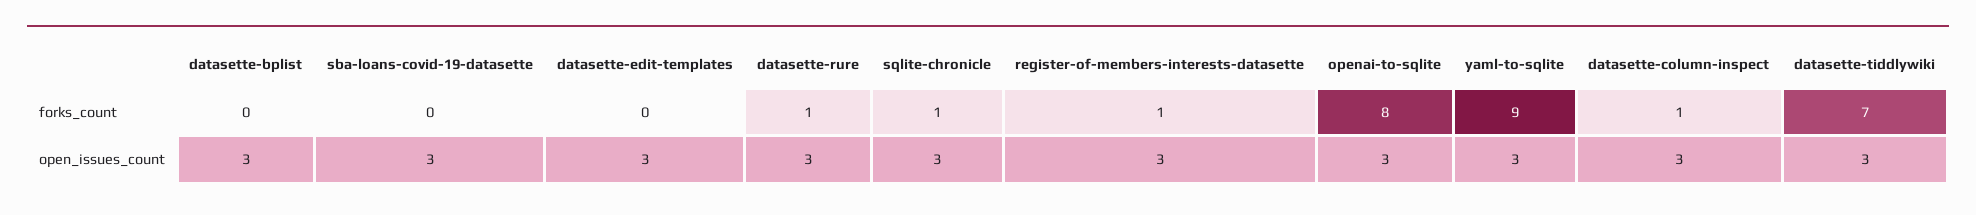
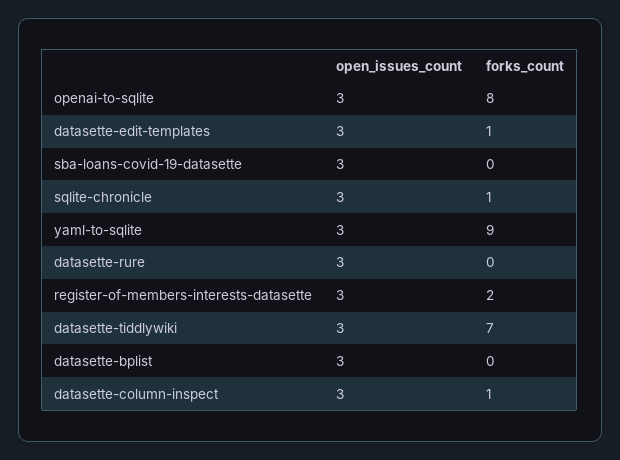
datasette-edit-templates, forks_count: 0 -> 1
datasette-rure, forks_count: 1 -> 0
register-of-members-interests-datasette, forks_count: 1 -> 2

